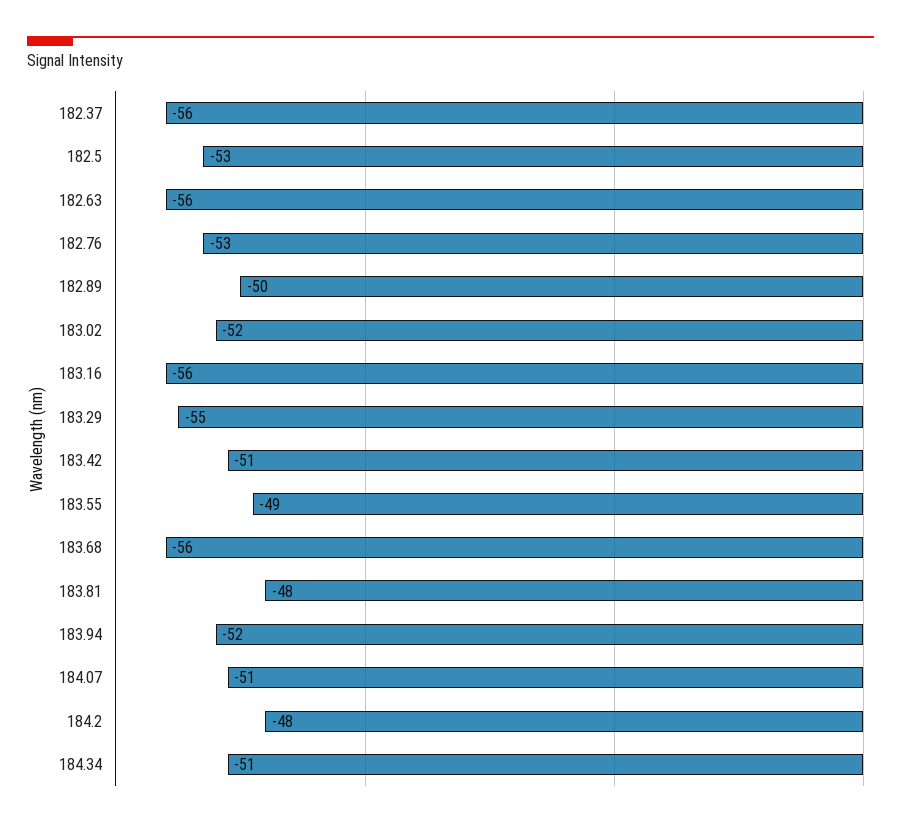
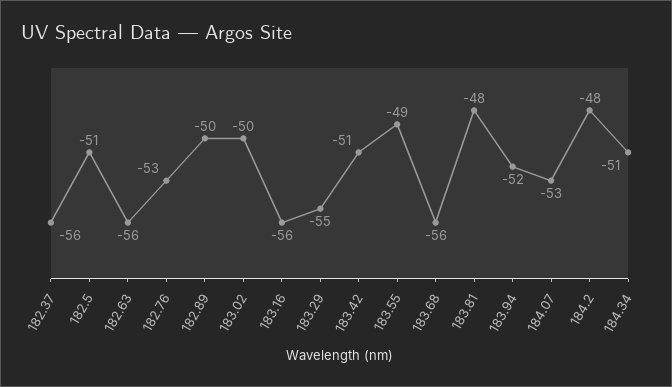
182.5: -53 -> -51
183.02: -52 -> -50
184.07: -51 -> -53

